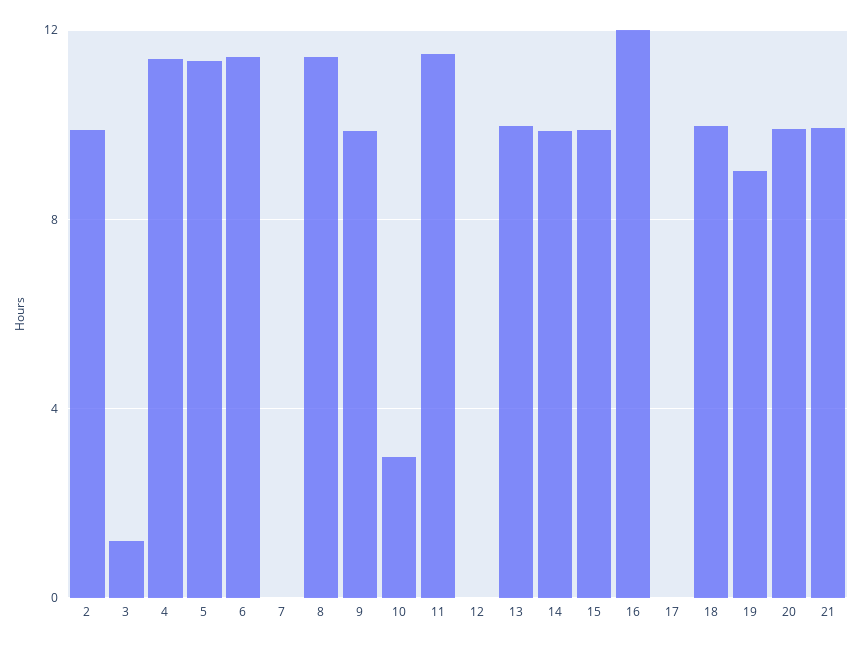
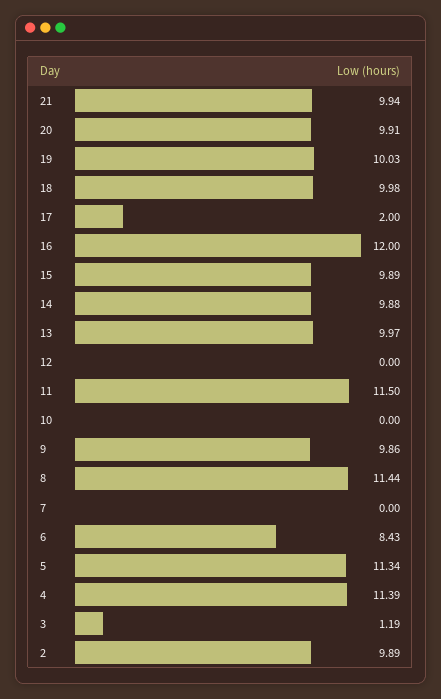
6: 11.5 -> 8.43
10: 3 -> 0
17: 0 -> 2
19: 9 -> 10.03

